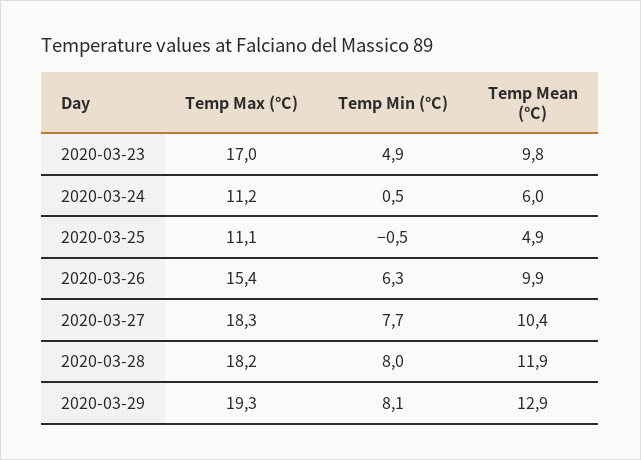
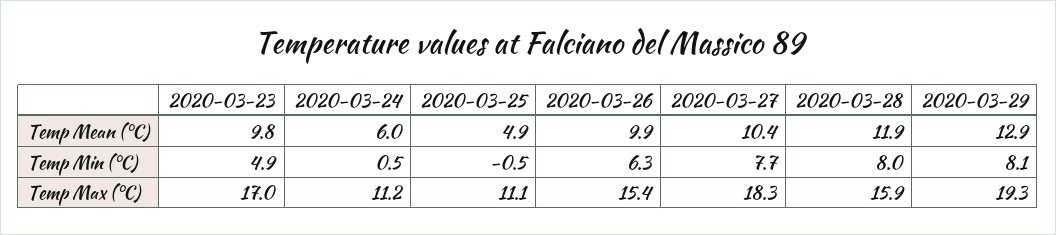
Temp Max (°C), 2020-03-28: 18.2 -> 15.9

